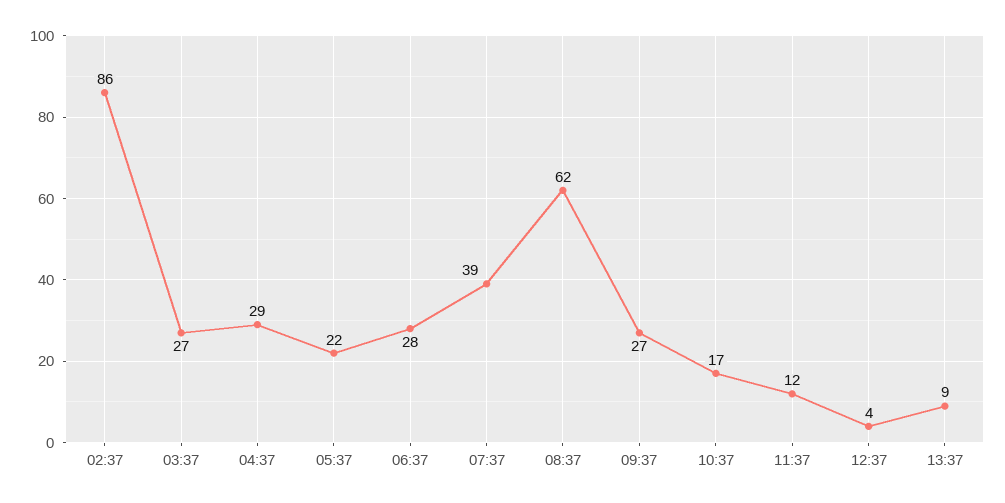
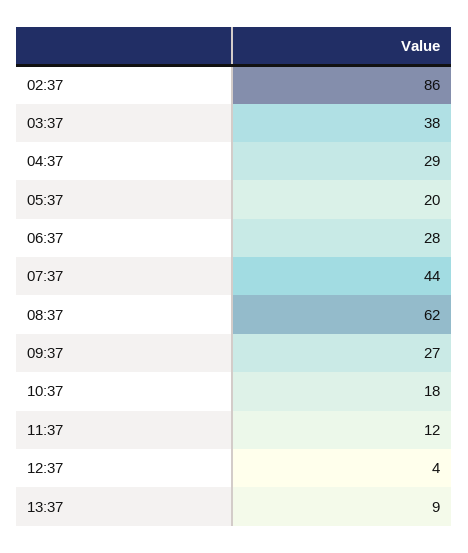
03:37: 27 -> 38
05:37: 22 -> 20
07:37: 39 -> 44
10:37: 17 -> 18

